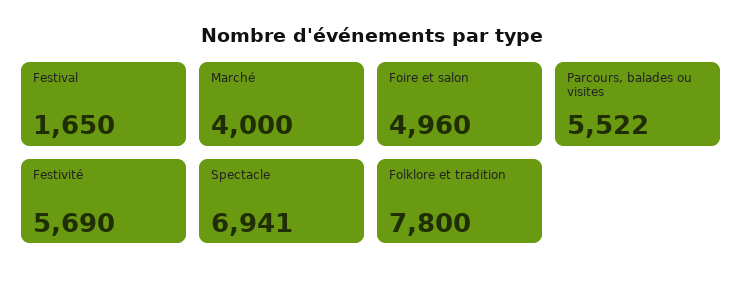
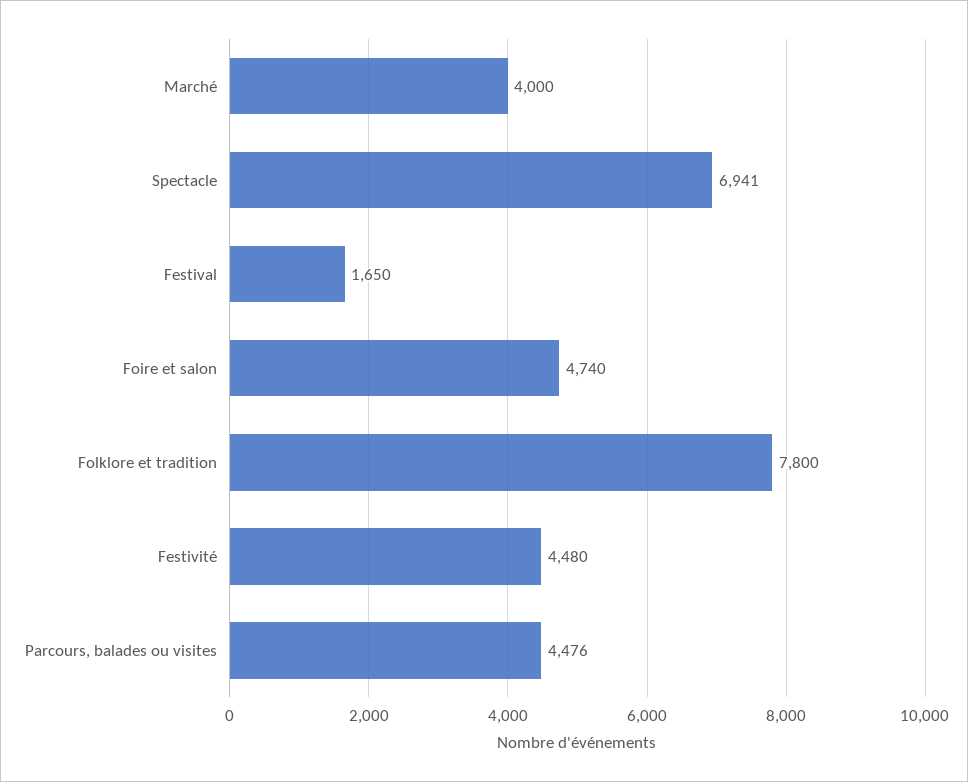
Foire et salon: 4960 -> 4740
Parcours, balades ou visites: 5522 -> 4476
Festivité: 5690 -> 4480

